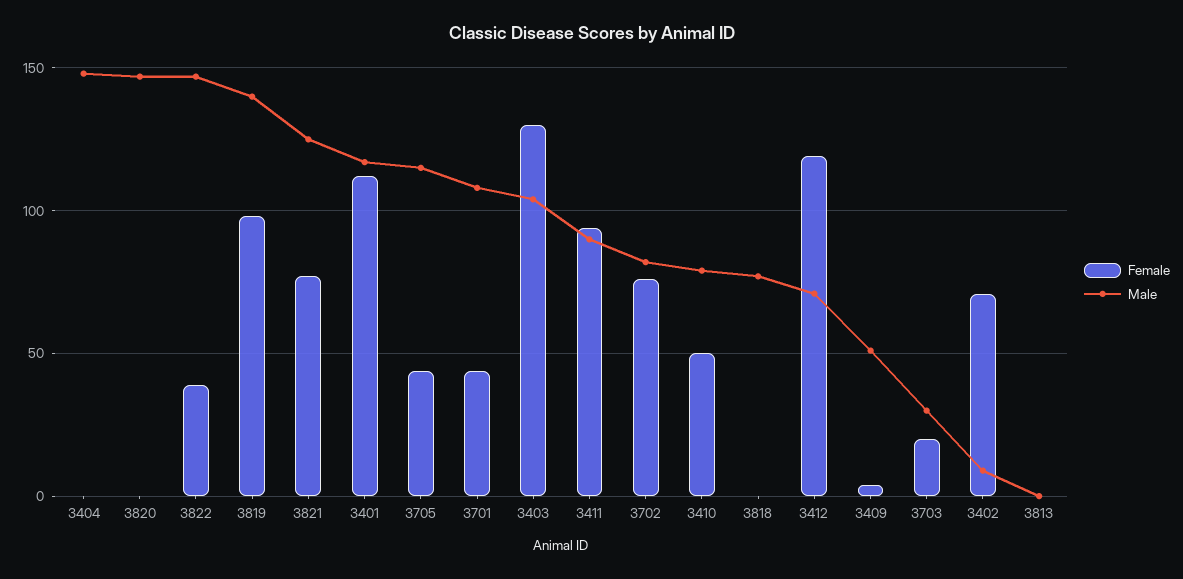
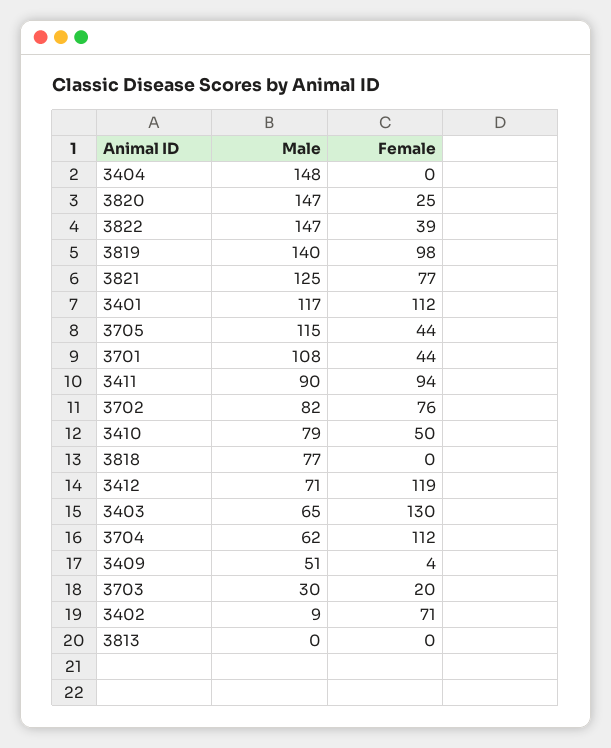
Female, 3820: 0 -> 25
Male, 3403: 105 -> 65
Male, 3704: none -> 62
Female, 3704: none -> 112

